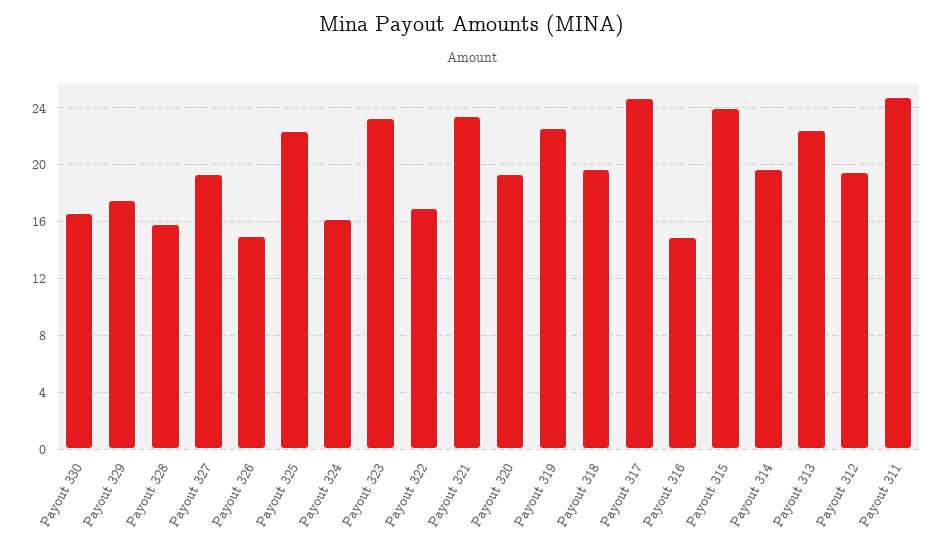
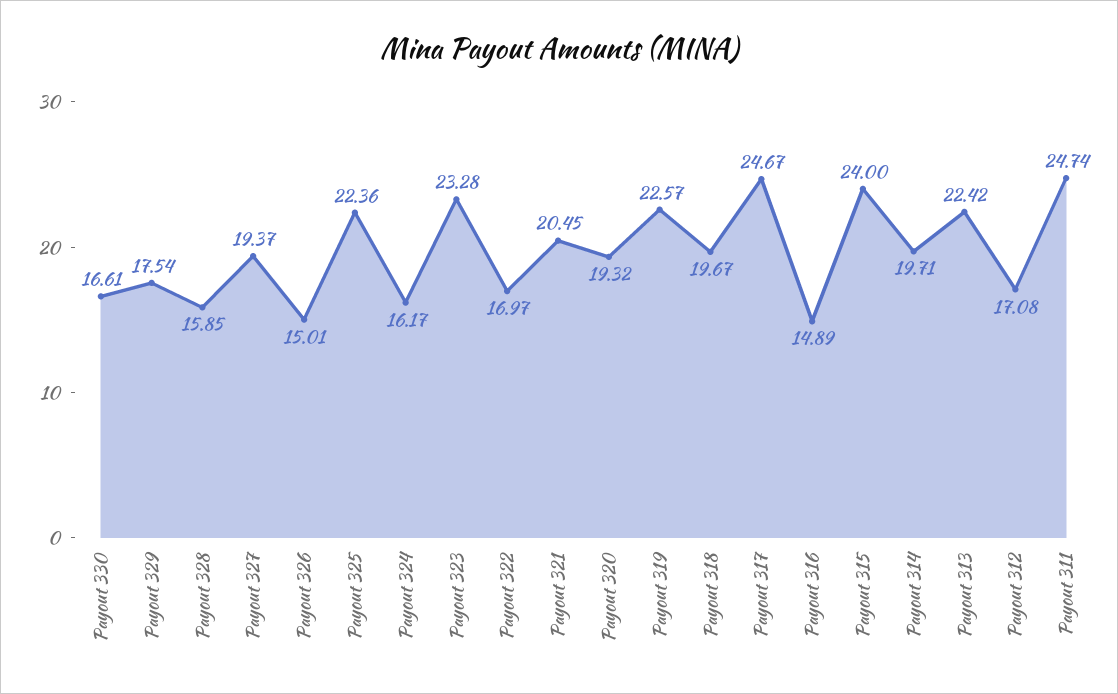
Payout 321: 23.5 -> 20.45
Payout 312: 19.5 -> 17.08

